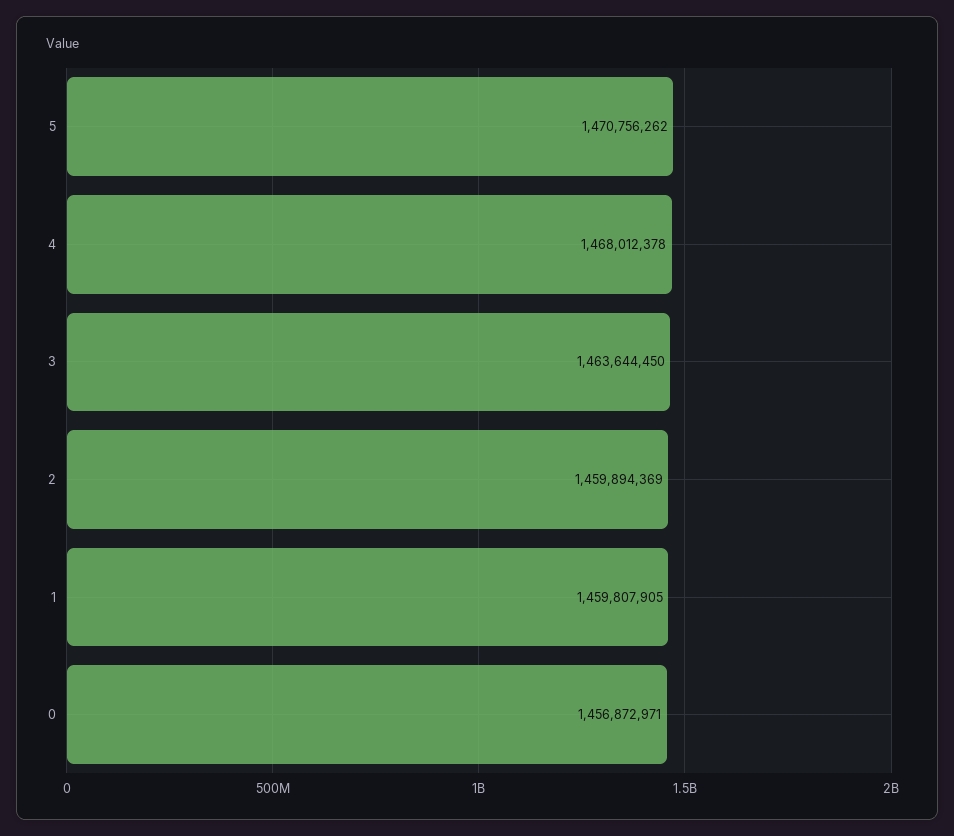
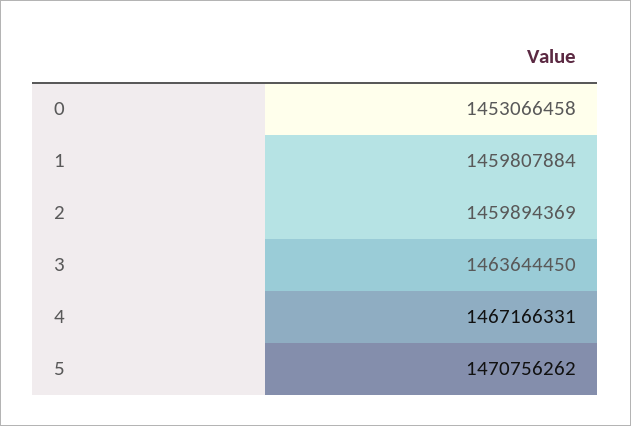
4: 1468012378 -> 1467166331
1: 1459807905 -> 1459807884
0: 1456872971 -> 1453066458

